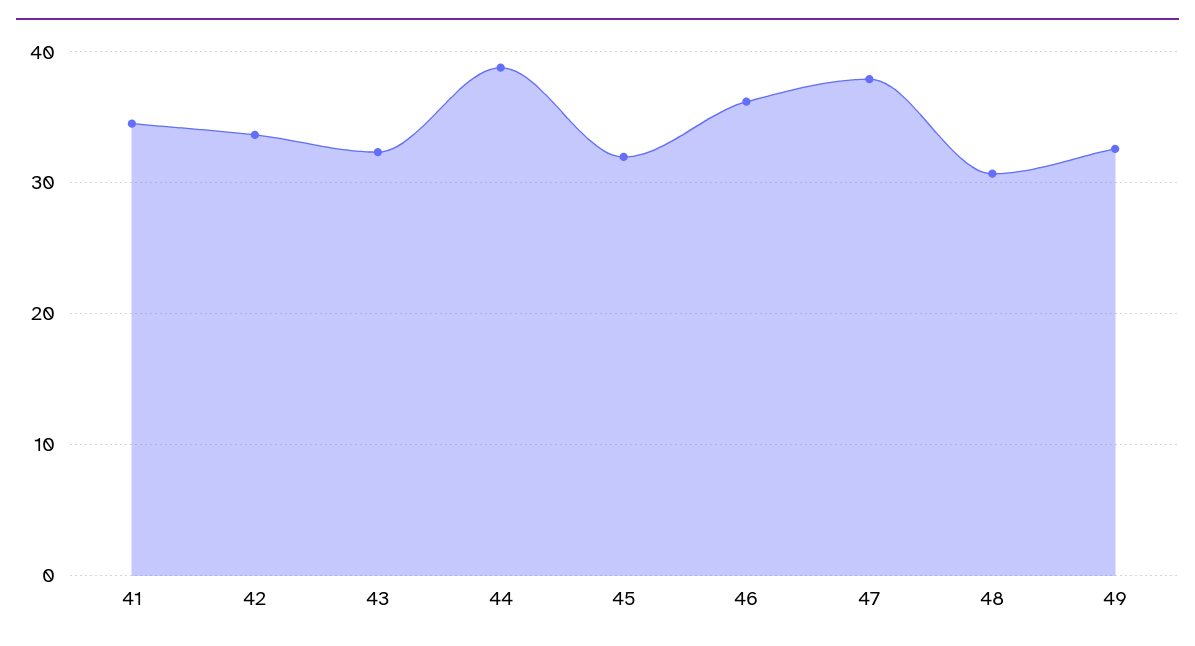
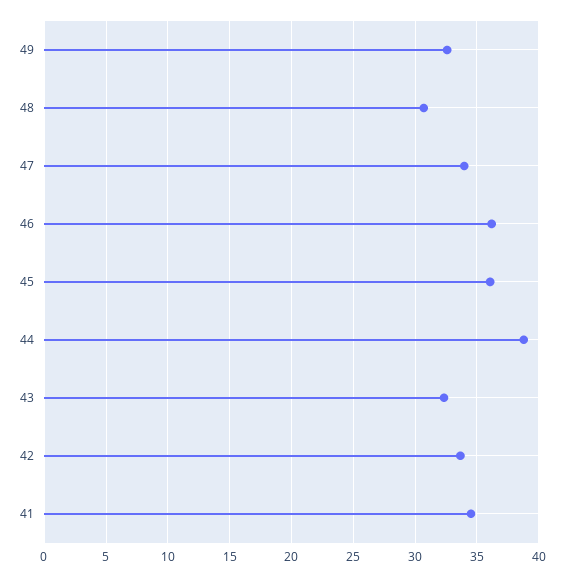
45: 32 -> 36
47: 38 -> 34

